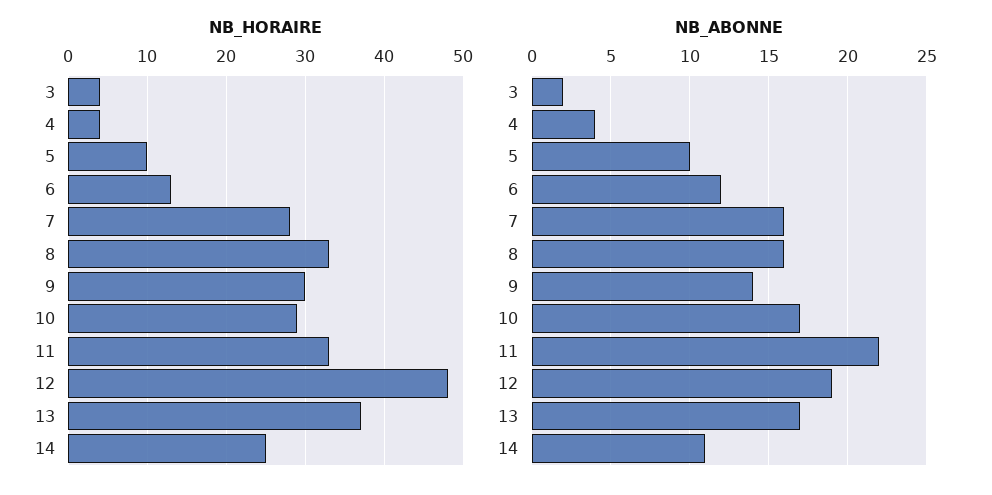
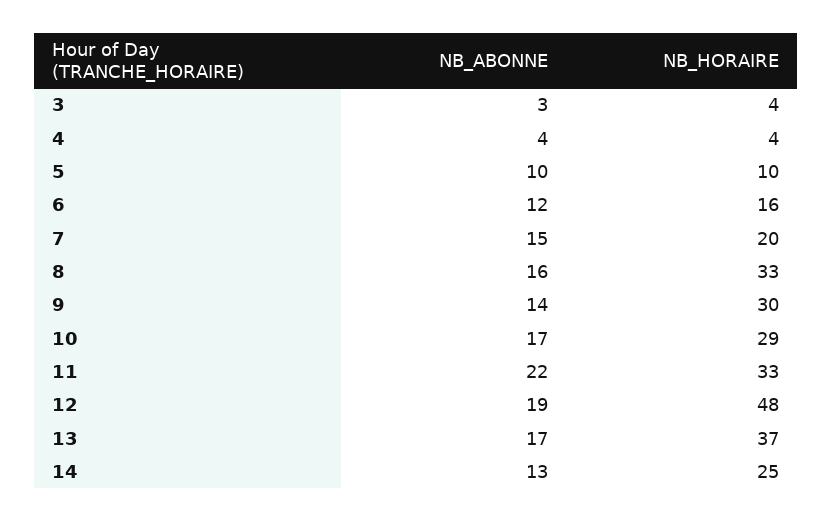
NB_HORAIRE, 6: 13 -> 16
NB_HORAIRE, 7: 28 -> 20
NB_ABONNE, 3: 2 -> 3
NB_ABONNE, 7: 16 -> 15
NB_ABONNE, 14: 11 -> 13

